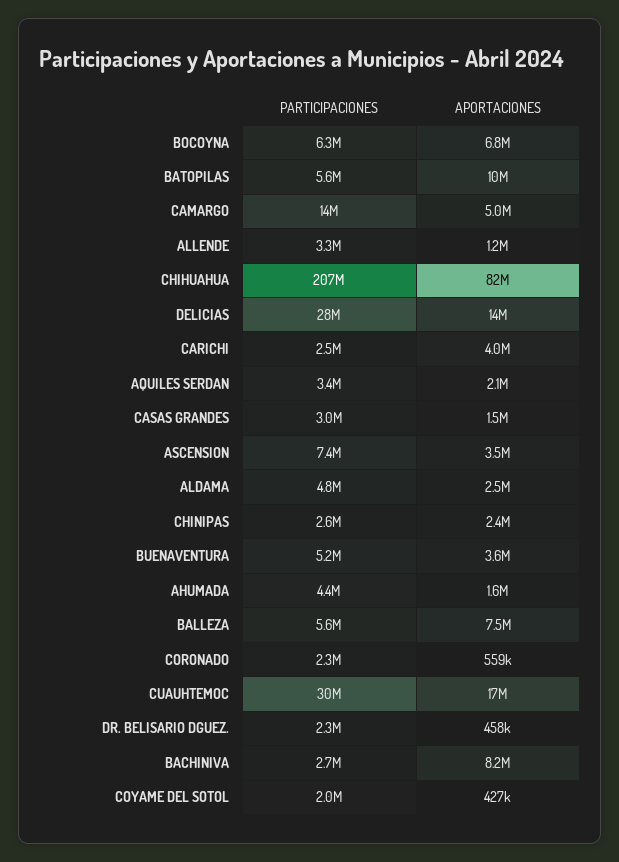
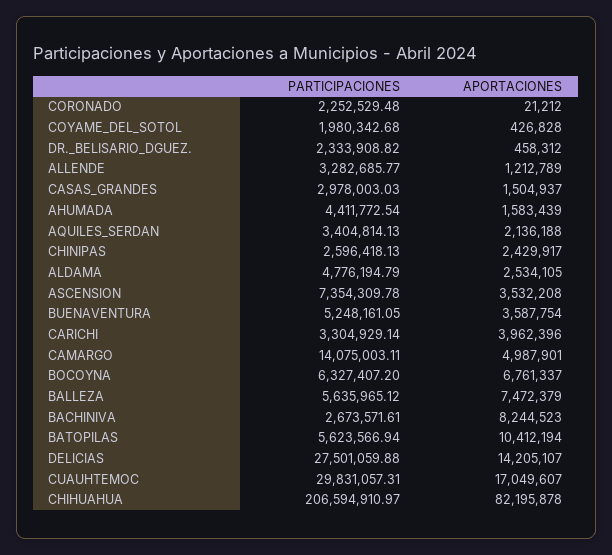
PARTICIPACIONES, CARICHI: 2500000 -> 3304929.14
APORTACIONES, CORONADO: 559000 -> 21212

